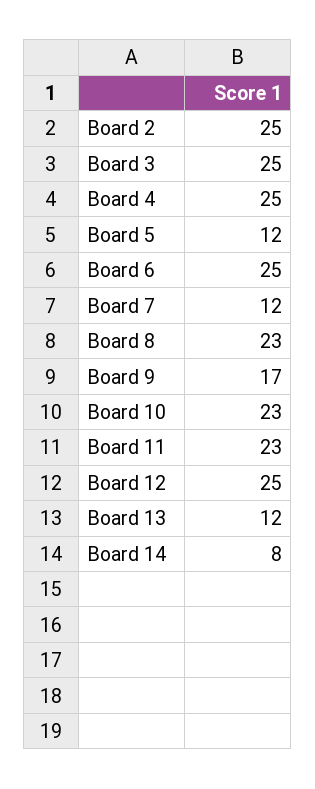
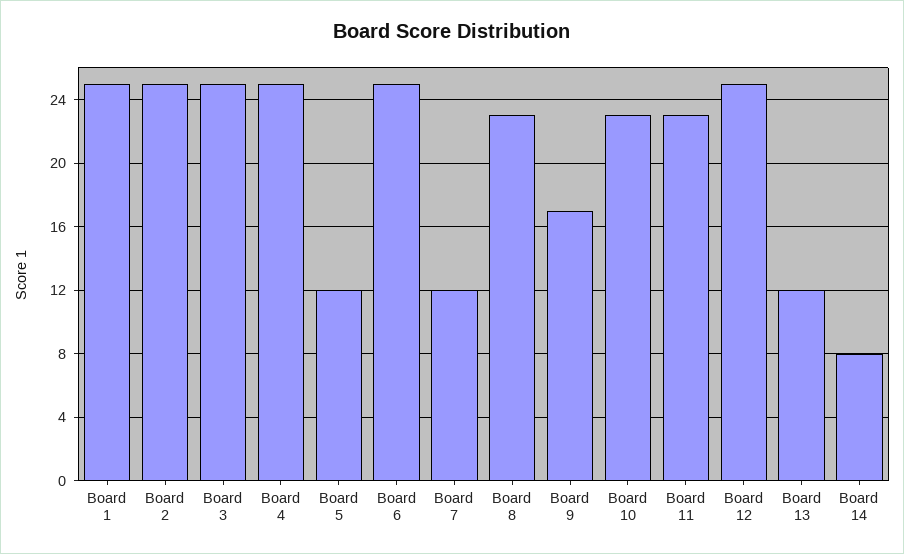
Board 1: none -> 25

